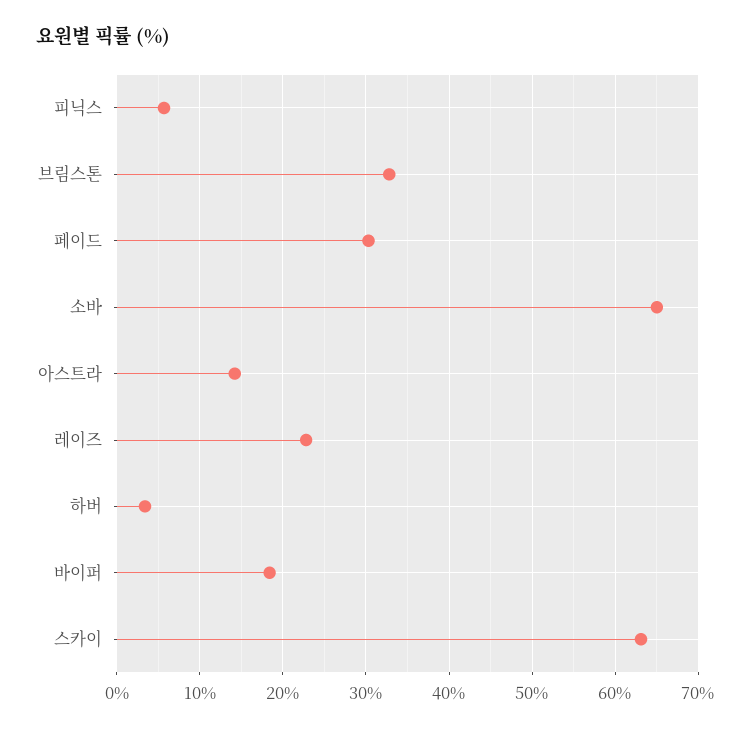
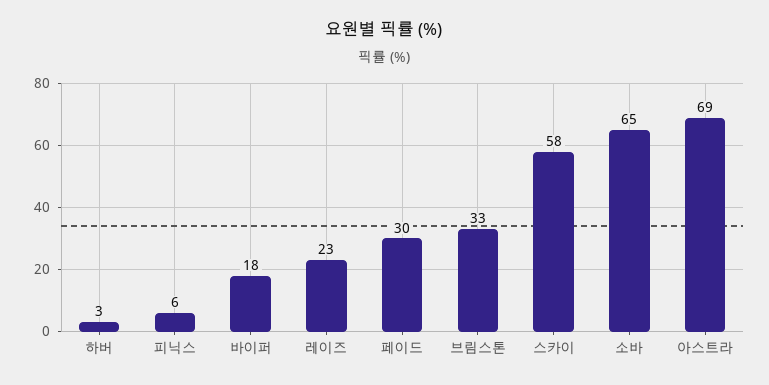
아스트라: 14 -> 69
스카이: 63 -> 58

